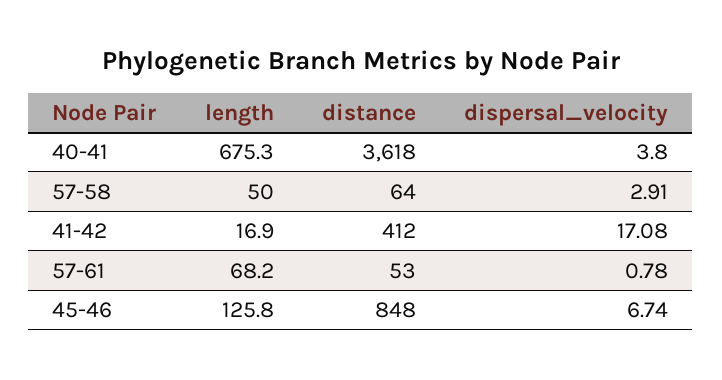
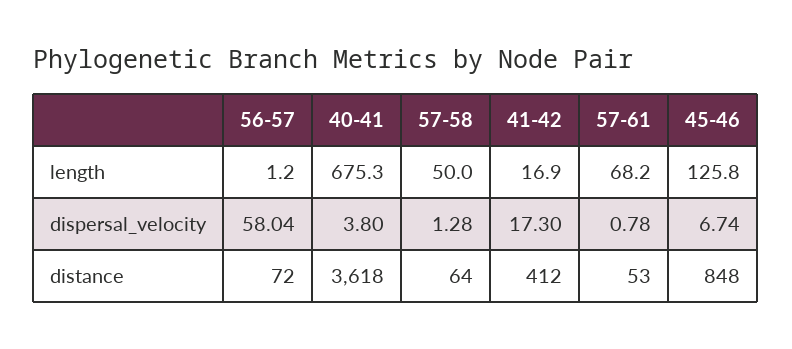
dispersal_velocity, 57-58: 2.91 -> 1.28
dispersal_velocity, 41-42: 17.08 -> 17.3
length, 56-57: none -> 1.2
dispersal_velocity, 56-57: none -> 58.04
distance, 56-57: none -> 72

